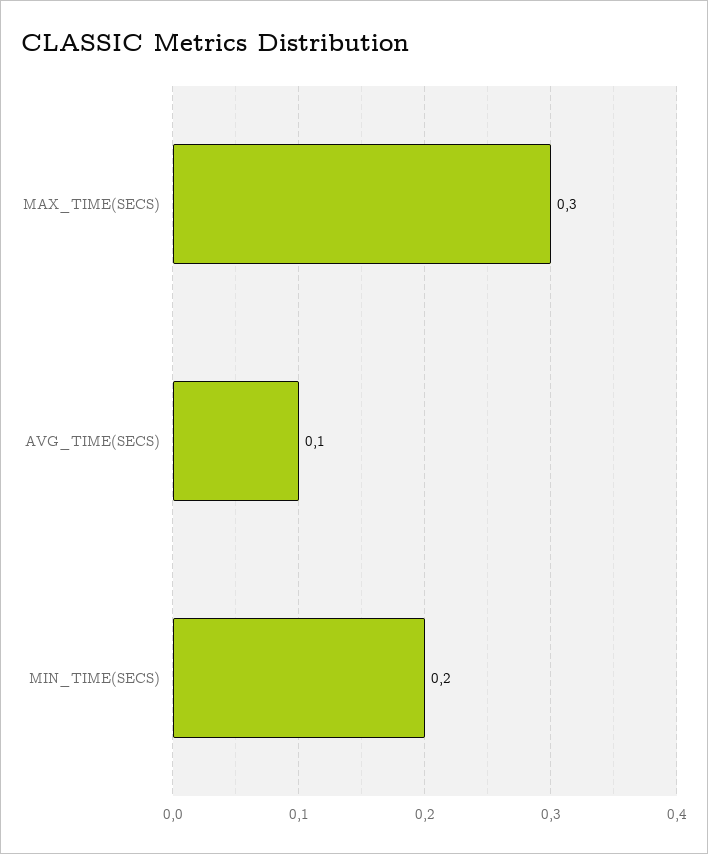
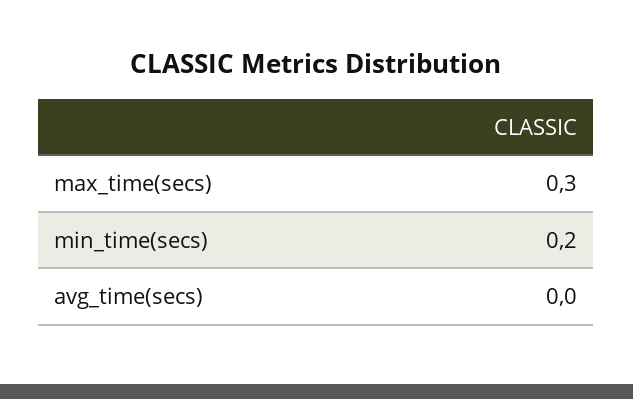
AVG_TIME(SECS): 0.1 -> 0

